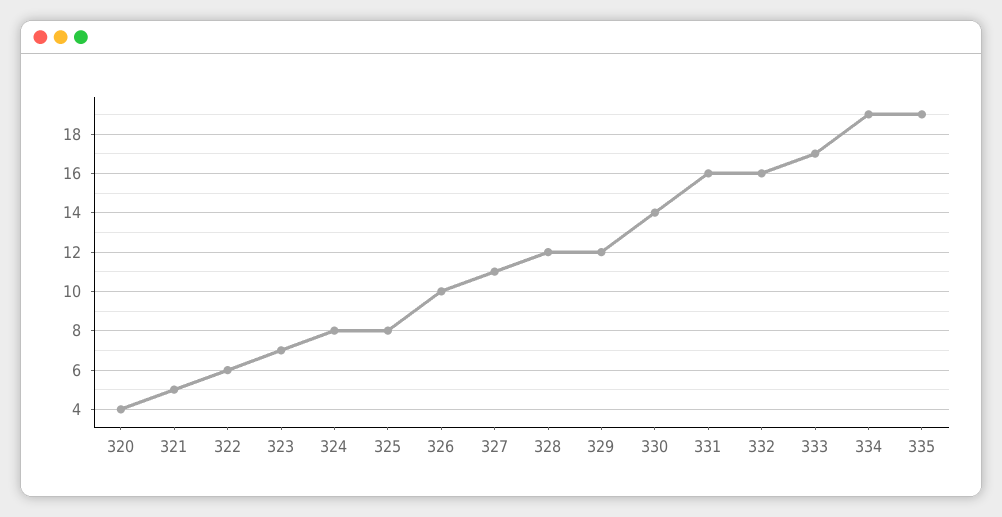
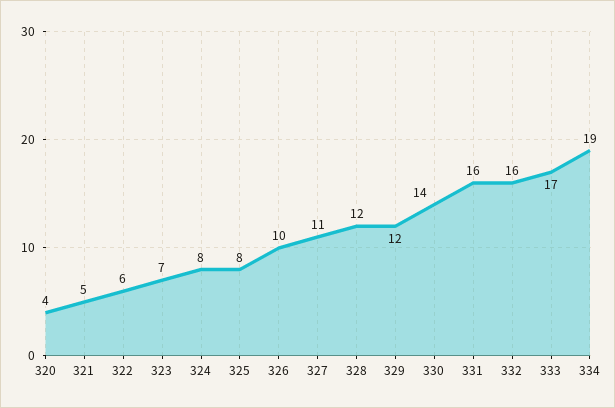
335: 19 -> none

